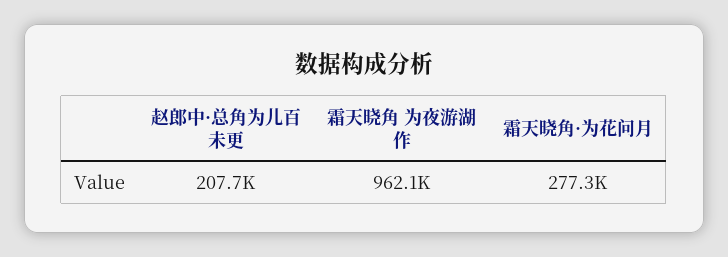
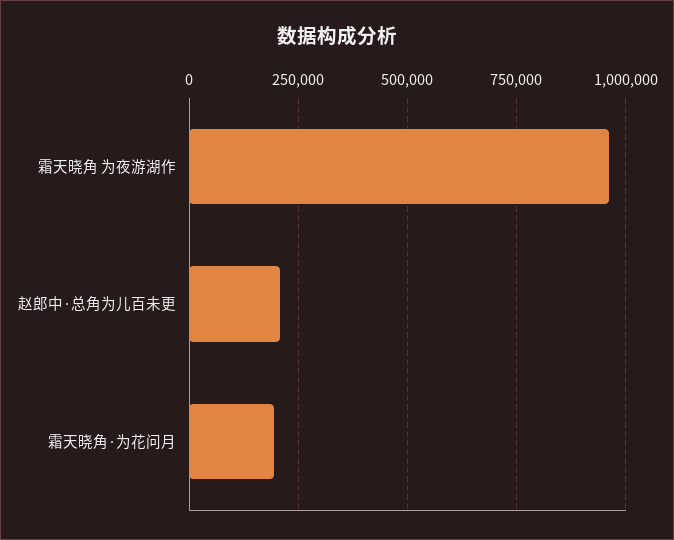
霜天晓角·为花问月: 277300 -> 200000

